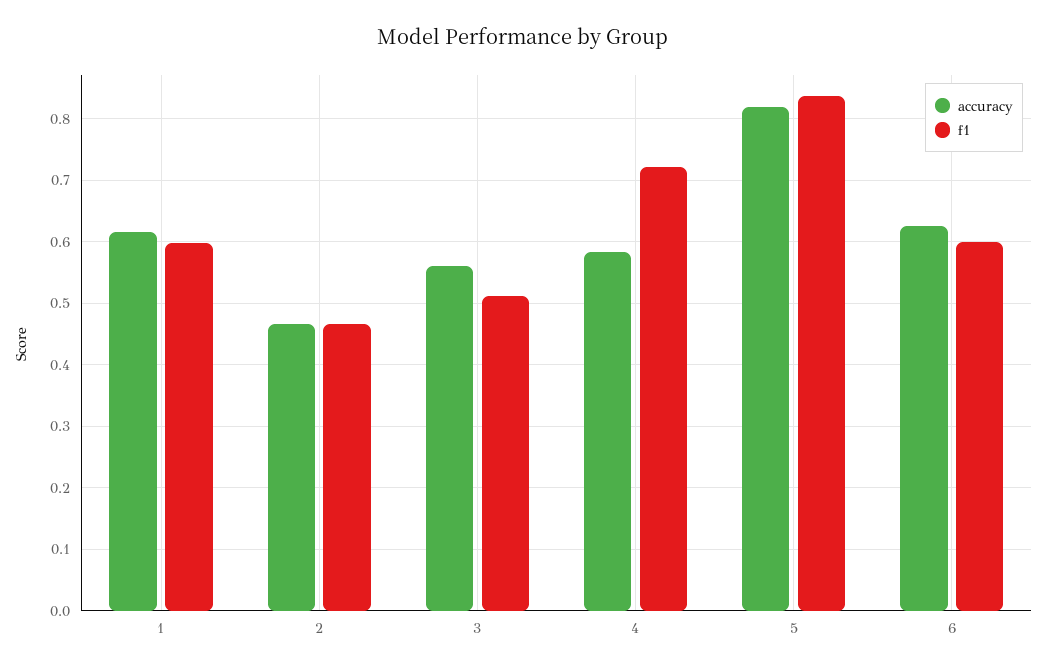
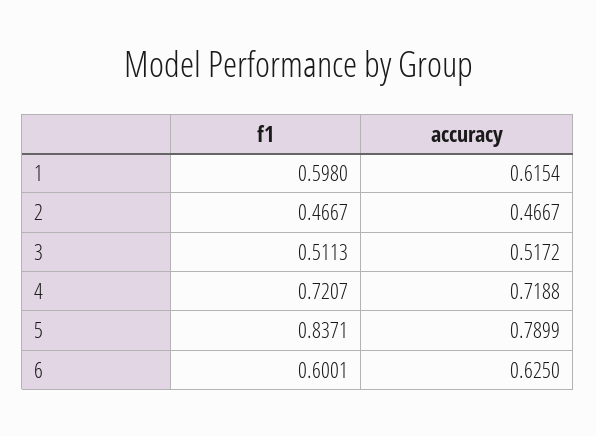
accuracy, 3: 0.56 -> 0.5172
accuracy, 4: 0.58 -> 0.7188
accuracy, 5: 0.82 -> 0.7899

